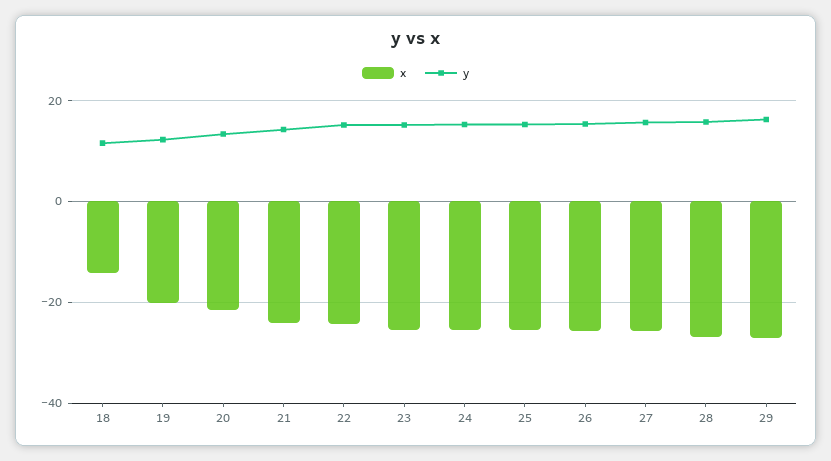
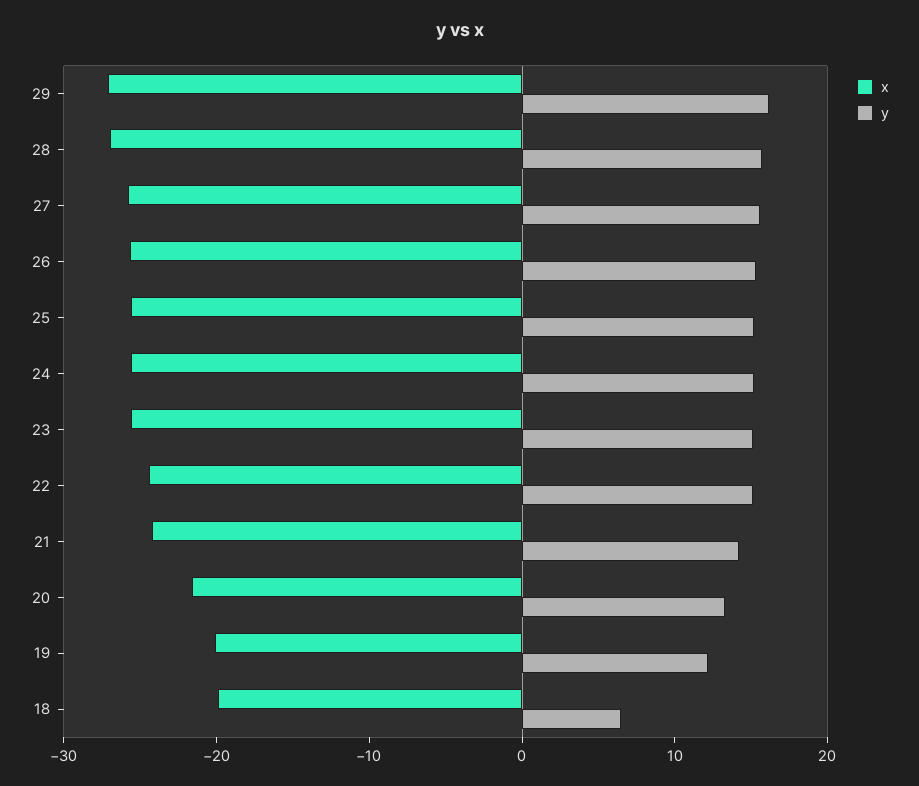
x, 18: -14 -> -20
y, 18: 12 -> 6

